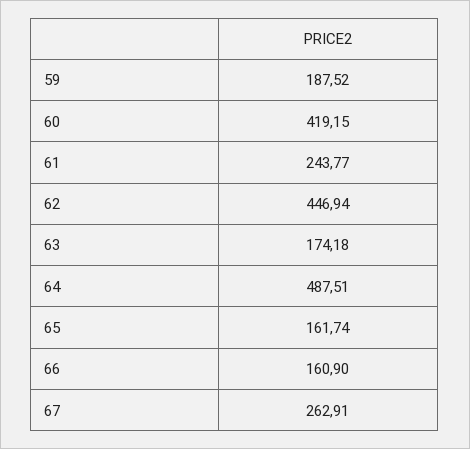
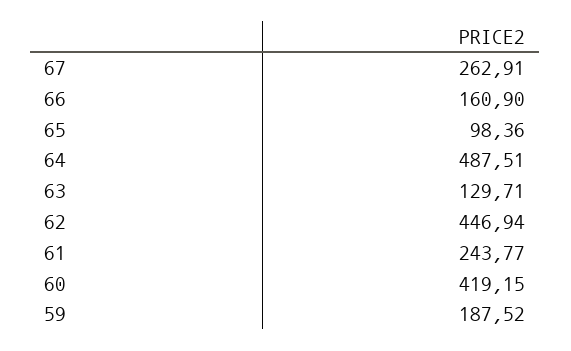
63: 174.18 -> 129.71
65: 161.74 -> 98.36

